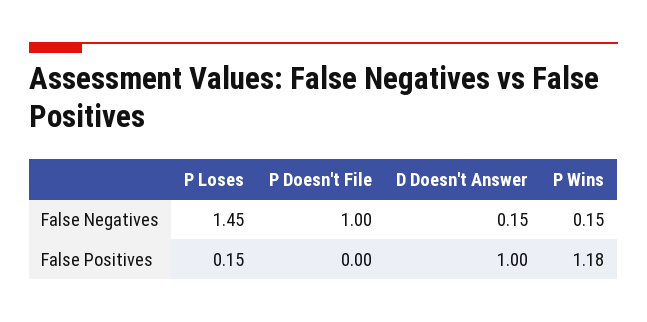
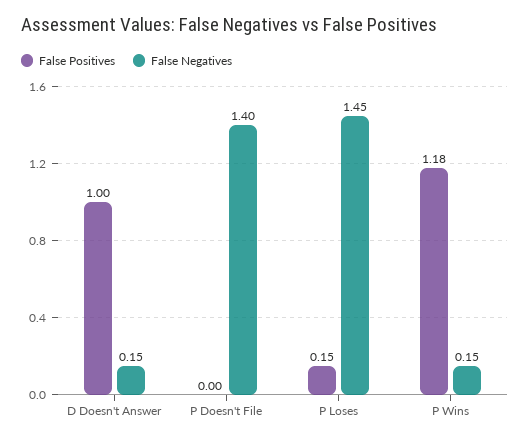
False Negatives, P Doesn't File: 1 -> 1.4

